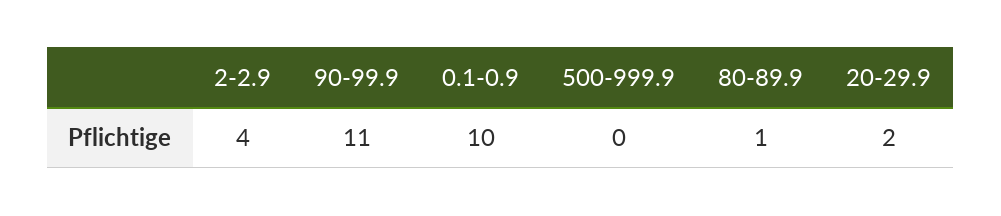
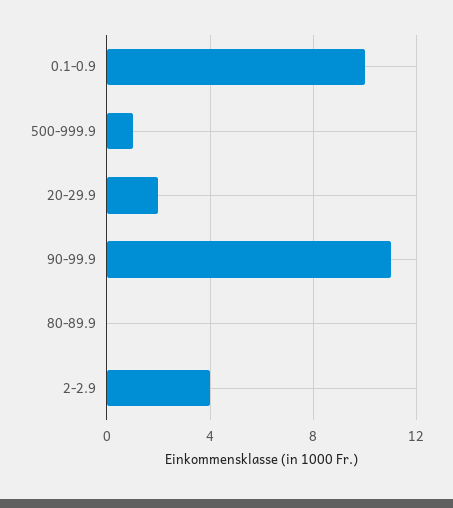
500-999.9: 0 -> 1
80-89.9: 1 -> 0

